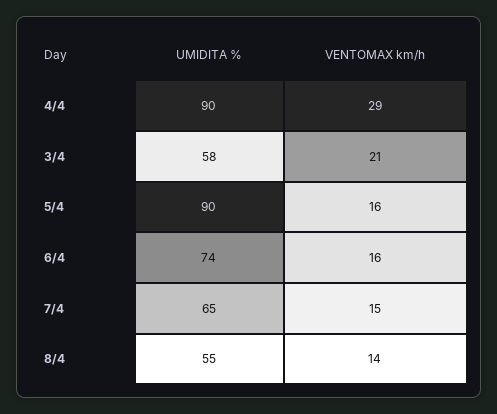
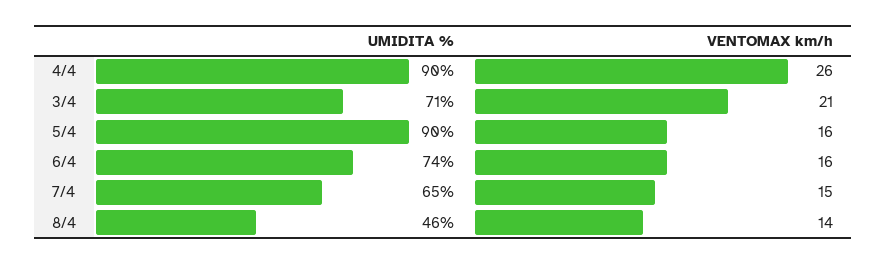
VENTOMAX km/h, 4/4: 29 -> 26
UMIDITA %, 3/4: 58 -> 71
UMIDITA %, 8/4: 55 -> 46

